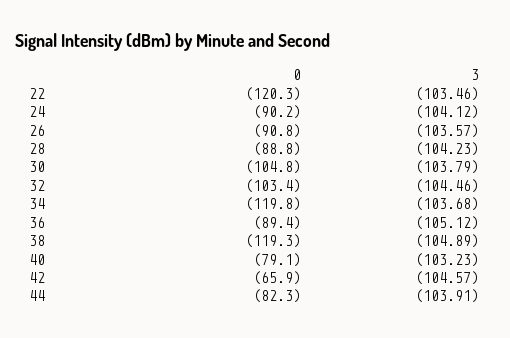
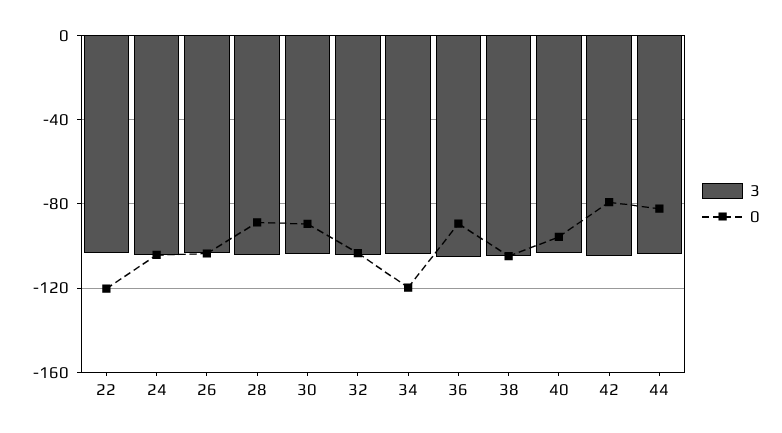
0, 24: -90.2 -> -105
0, 26: -90.8 -> -105
0, 30: -104.8 -> -90
0, 38: -119.3 -> -105
0, 40: -79.1 -> -95
0, 42: -65.9 -> -80

